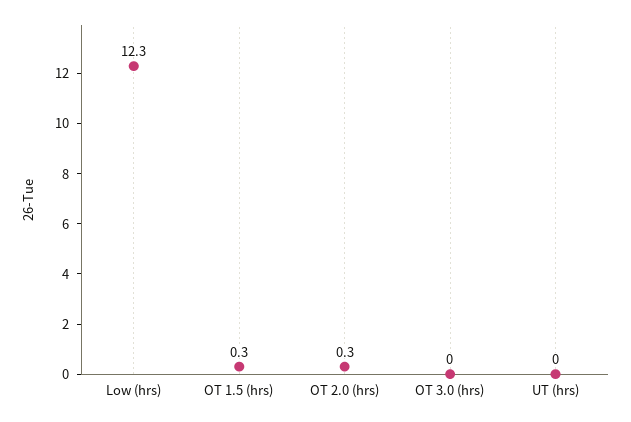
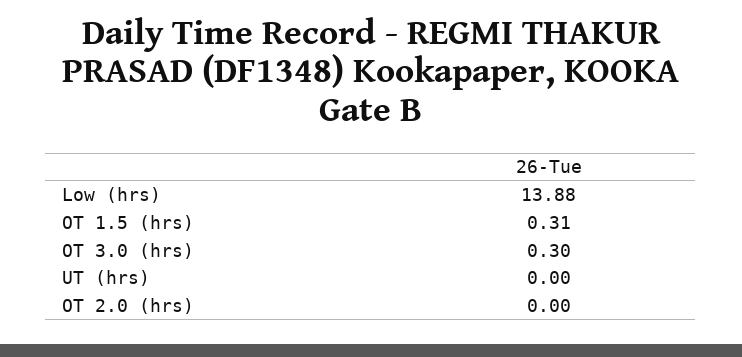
Low (hrs): 12.3 -> 13.88
OT 2.0 (hrs): 0.3 -> 0
OT 3.0 (hrs): 0 -> 0.3

